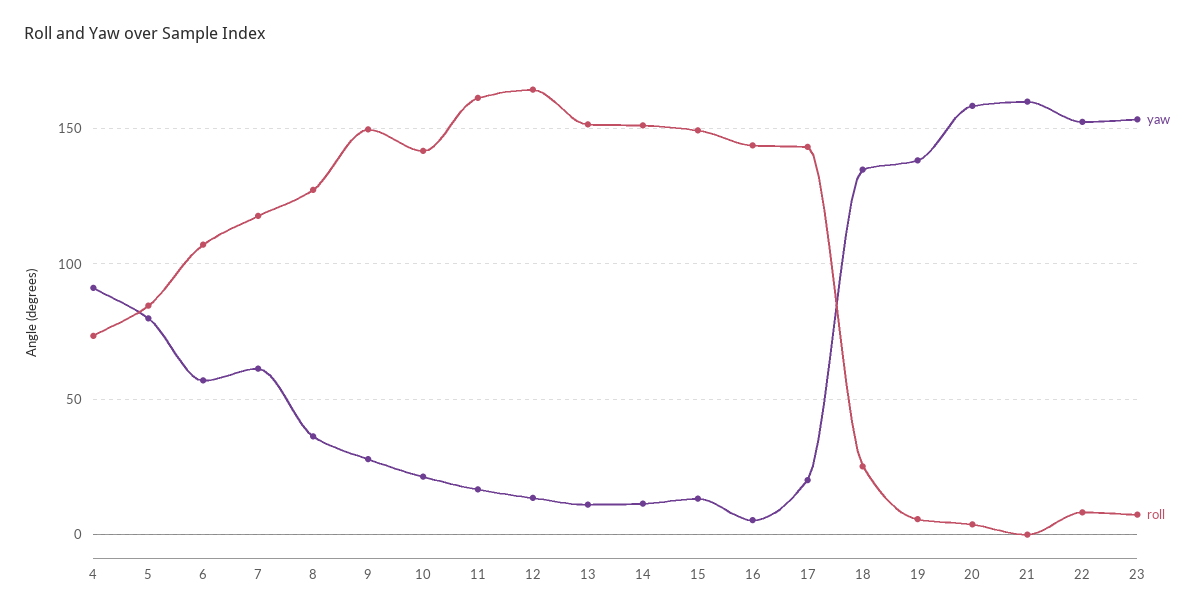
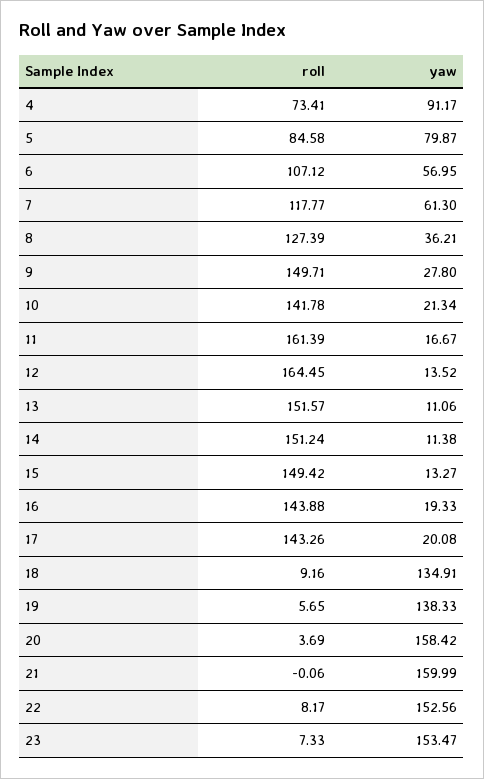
yaw, 16: 5 -> 19.33
roll, 18: 25 -> 9.16

